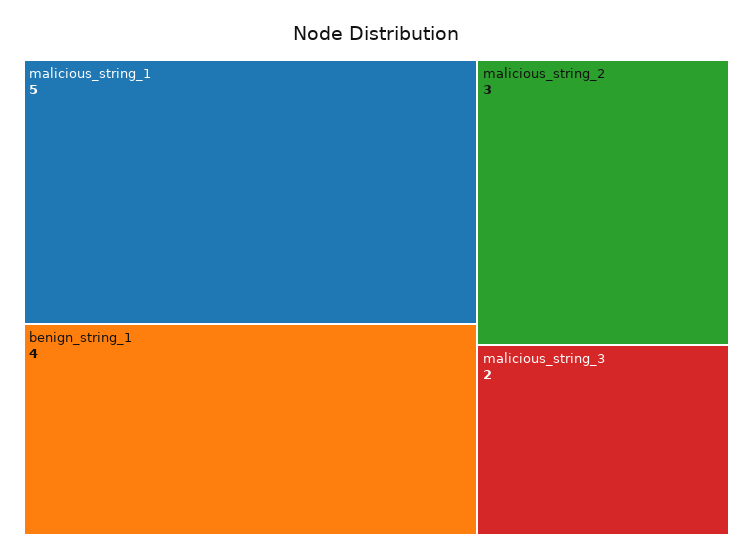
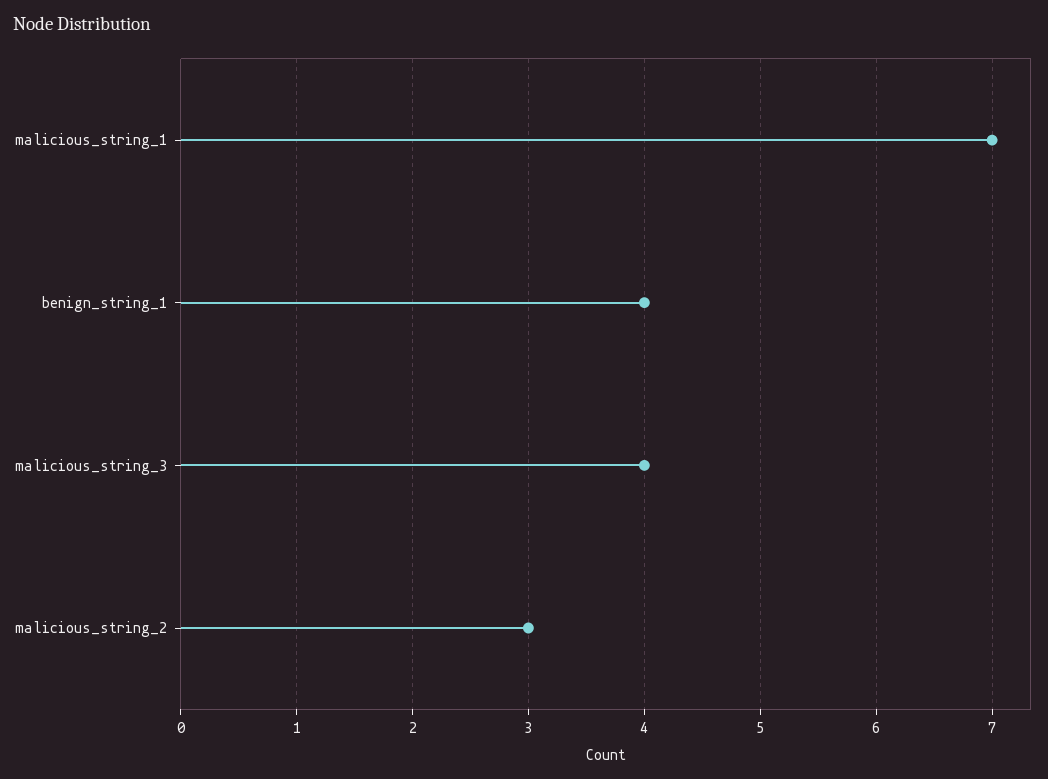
malicious_string_1: 5 -> 7
malicious_string_3: 2 -> 4

